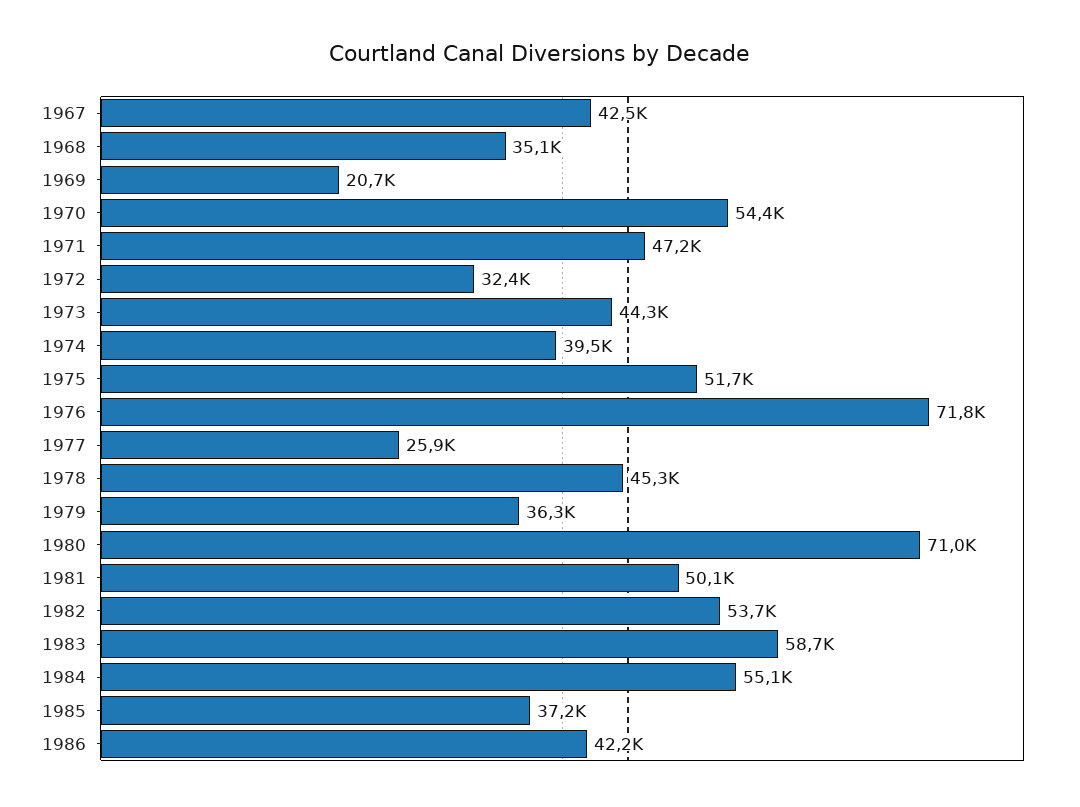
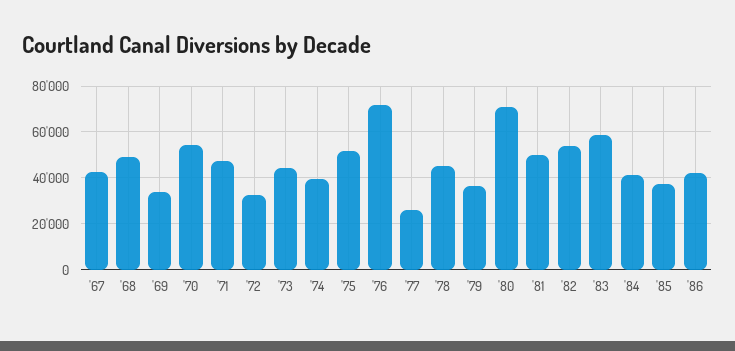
1968: 35100 -> 50000
1969: 20700 -> 35000
1984: 55100 -> 40000

